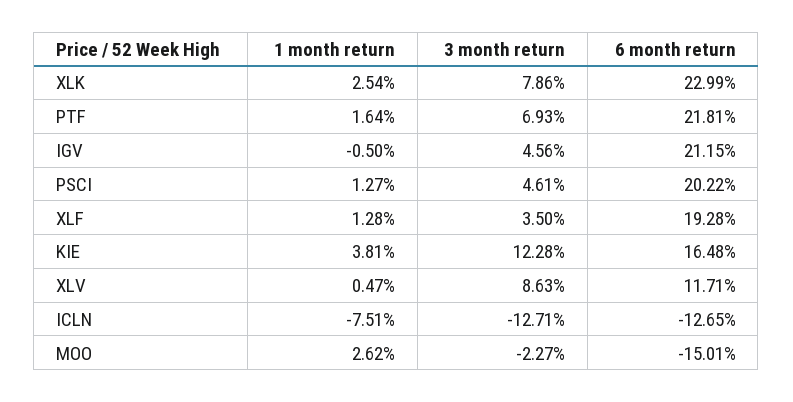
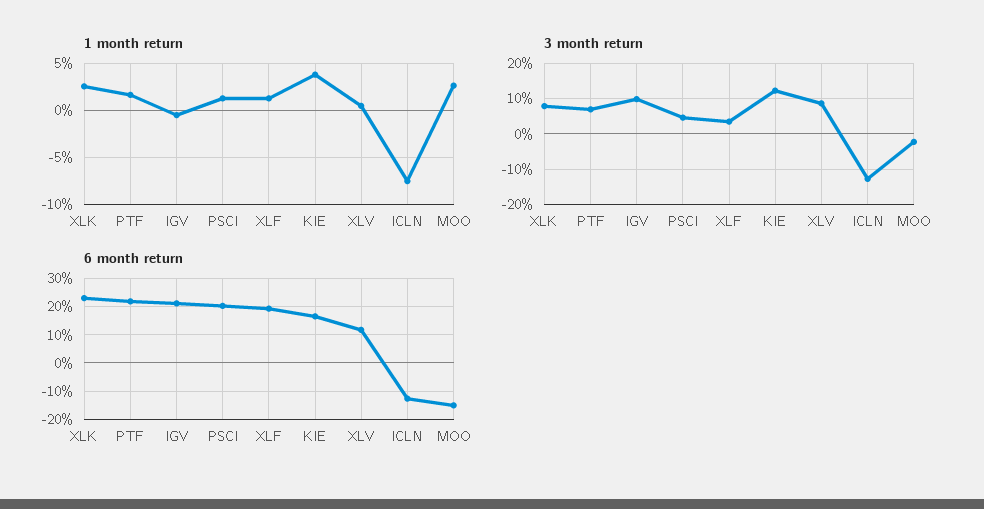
3 month return, IGV: 4.56 -> 10

